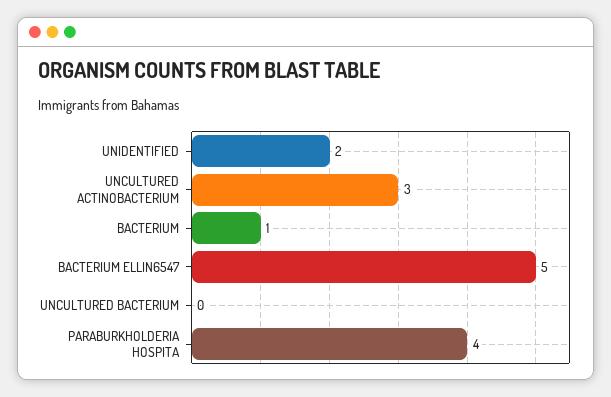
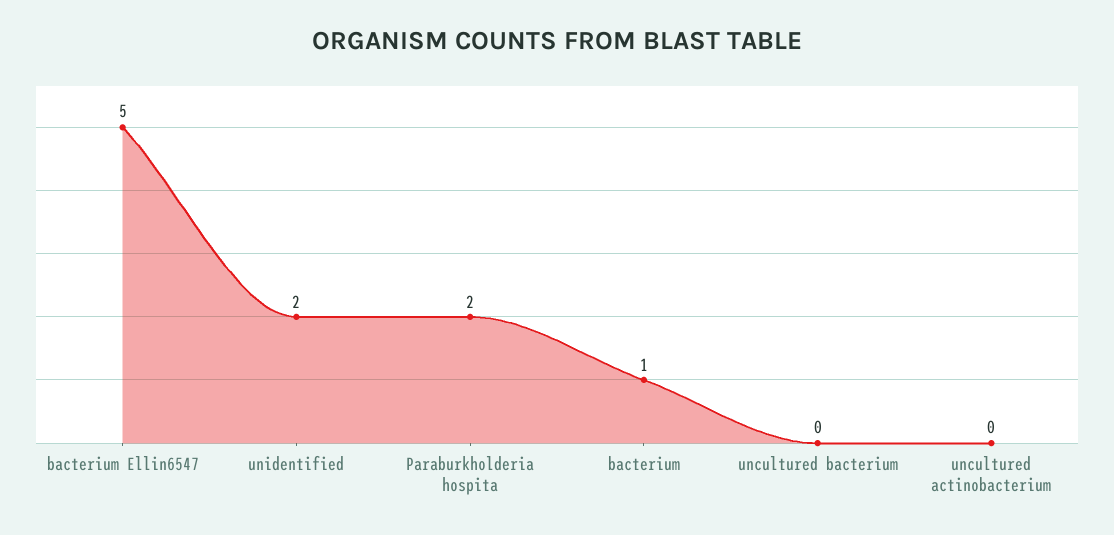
UNCULTURED ACTINOBACTERIUM: 3 -> 0
PARABURKHOLDERIA HOSPITA: 4 -> 2

